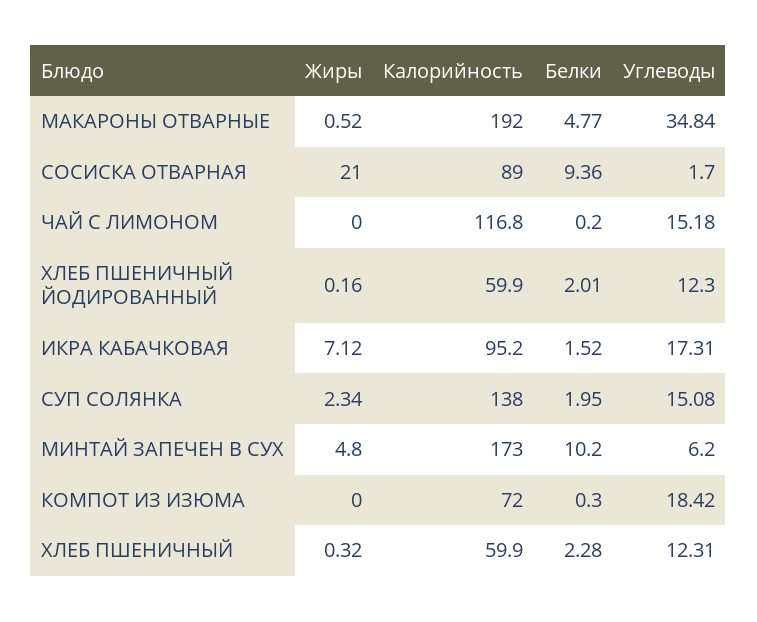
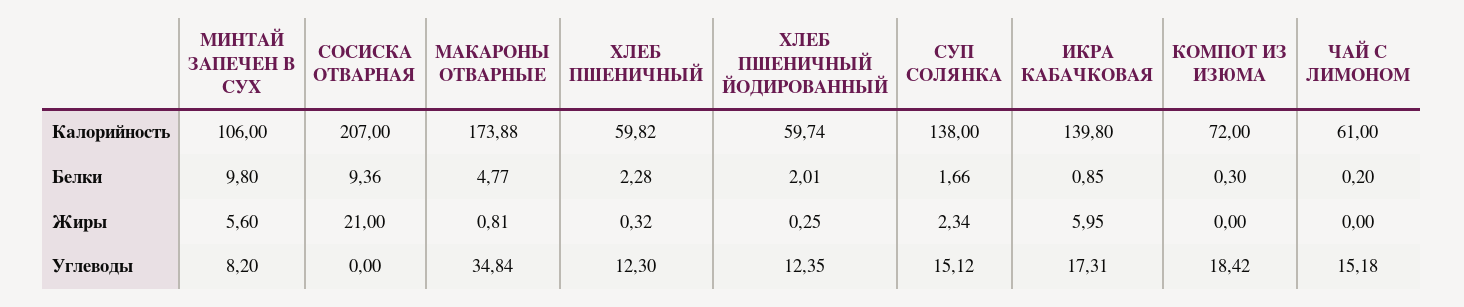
Жиры, МАКАРОНЫ ОТВАРНЫЕ: 0.52 -> 0.81
Калорийность, МАКАРОНЫ ОТВАРНЫЕ: 192 -> 173.88
Калорийность, СОСИСКА ОТВАРНАЯ: 89 -> 207
Углеводы, СОСИСКА ОТВАРНАЯ: 1.7 -> 0
Калорийность, ЧАЙ С ЛИМОНОМ: 116.8 -> 61
Жиры, ХЛЕБ ПШЕНИЧНЫЙ ЙОДИРОВАННЫЙ: 0.16 -> 0.25
Калорийность, ХЛЕБ ПШЕНИЧНЫЙ ЙОДИРОВАННЫЙ: 59.9 -> 59.74
Углеводы, ХЛЕБ ПШЕНИЧНЫЙ ЙОДИРОВАННЫЙ: 12.3 -> 12.35
Жиры, ИКРА КАБАЧКОВАЯ: 7.12 -> 5.95
Калорийность, ИКРА КАБАЧКОВАЯ: 95.2 -> 139.8
Белки, ИКРА КАБАЧКОВАЯ: 1.52 -> 0.85
Белки, СУП СОЛЯНКА: 1.95 -> 1.66
Углеводы, СУП СОЛЯНКА: 15.08 -> 15.12
Жиры, МИНТАЙ ЗАПЕЧЕН В СУХ: 4.8 -> 5.6
Калорийность, МИНТАЙ ЗАПЕЧЕН В СУХ: 173 -> 106
Белки, МИНТАЙ ЗАПЕЧЕН В СУХ: 10.2 -> 9.8
Углеводы, МИНТАЙ ЗАПЕЧЕН В СУХ: 6.2 -> 8.2
Калорийность, ХЛЕБ ПШЕНИЧНЫЙ: 59.9 -> 59.82
Углеводы, ХЛЕБ ПШЕНИЧНЫЙ: 12.31 -> 12.3

